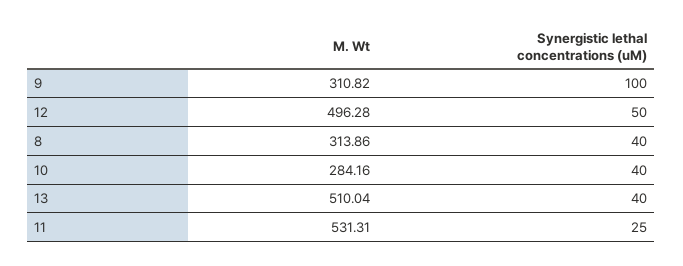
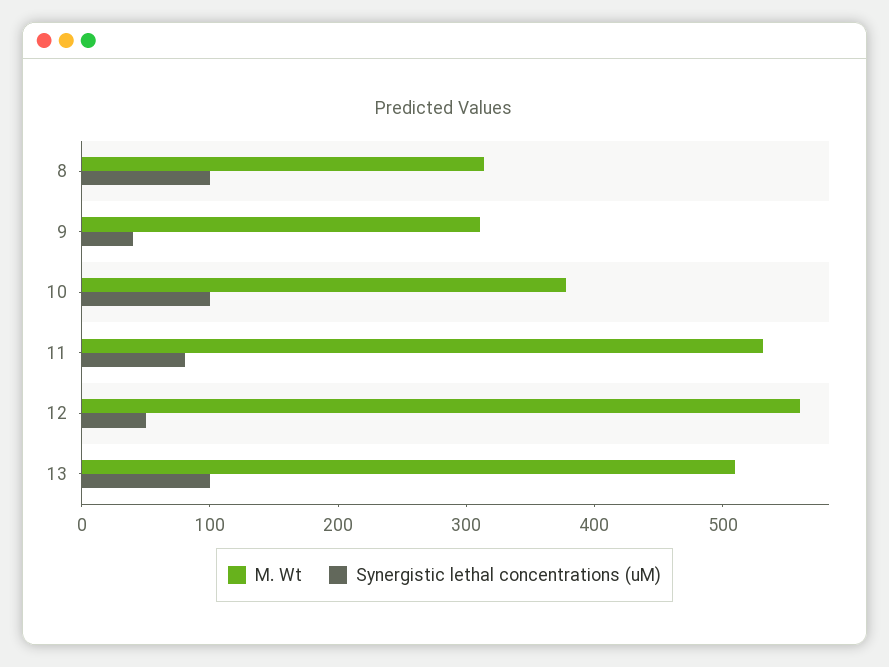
Synergistic lethal concentrations (uM), 9: 100 -> 40
M. Wt, 12: 496.28 -> 560
Synergistic lethal concentrations (uM), 8: 40 -> 100
M. Wt, 10: 284.16 -> 380
Synergistic lethal concentrations (uM), 10: 40 -> 100
Synergistic lethal concentrations (uM), 13: 40 -> 100
Synergistic lethal concentrations (uM), 11: 25 -> 80

